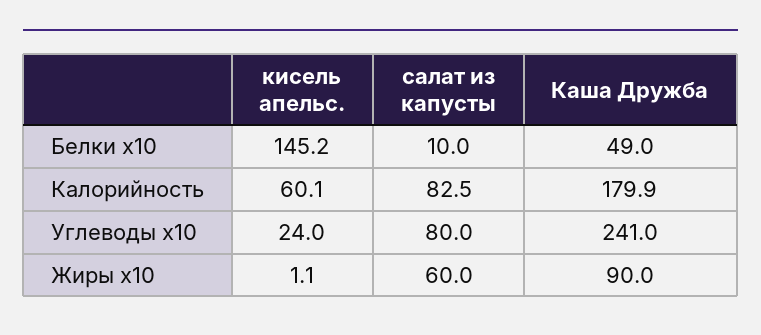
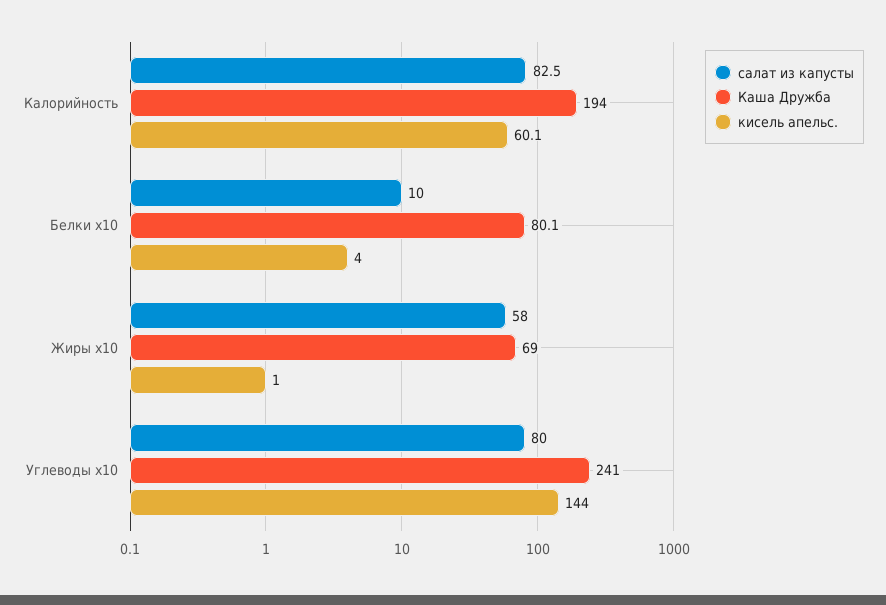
кисель апельс., Белки x10: 145.2 -> 4
Каша Дружба, Белки x10: 49 -> 80.1
Каша Дружба, Калорийность: 179.9 -> 194
кисель апельс., Углеводы x10: 24 -> 144
кисель апельс., Жиры x10: 1.1 -> 1
салат из капусты, Жиры x10: 60 -> 58
Каша Дружба, Жиры x10: 90 -> 69

